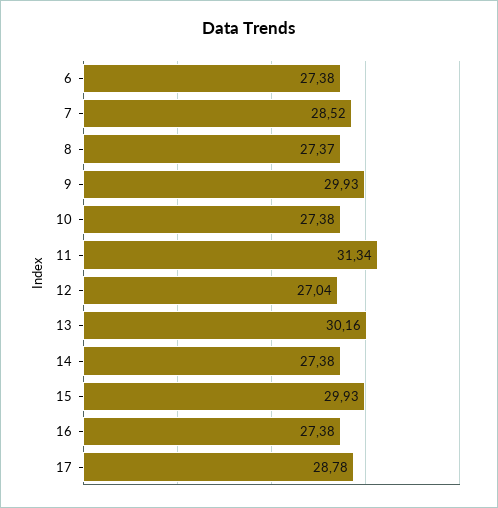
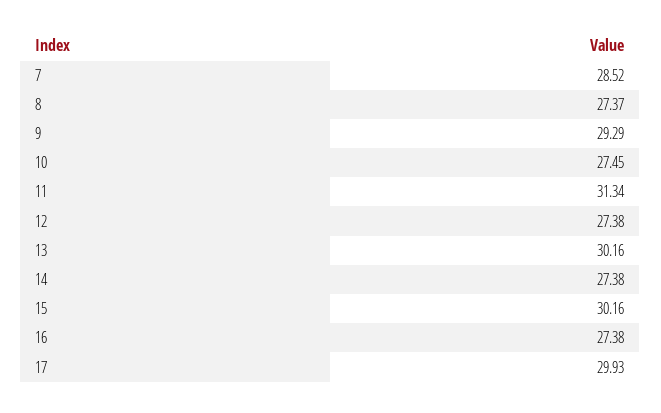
6: 27.38 -> none
9: 29.93 -> 29.29
10: 27.38 -> 27.45
12: 27.04 -> 27.38
15: 29.93 -> 30.16
17: 28.78 -> 29.93

